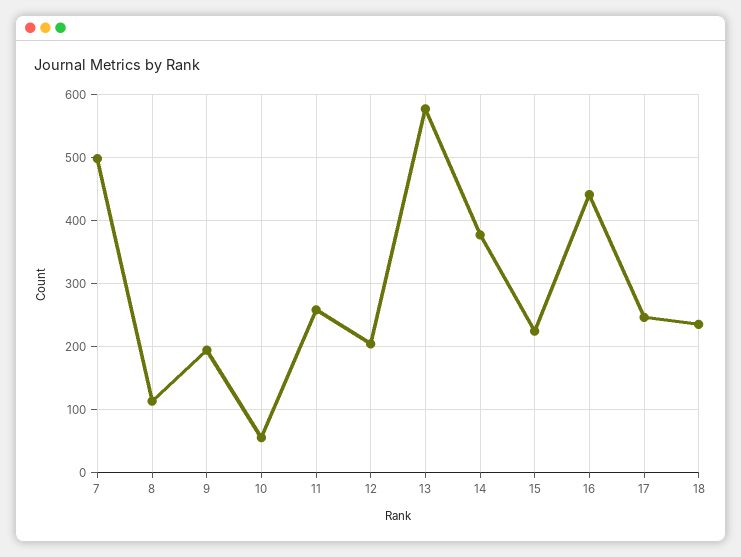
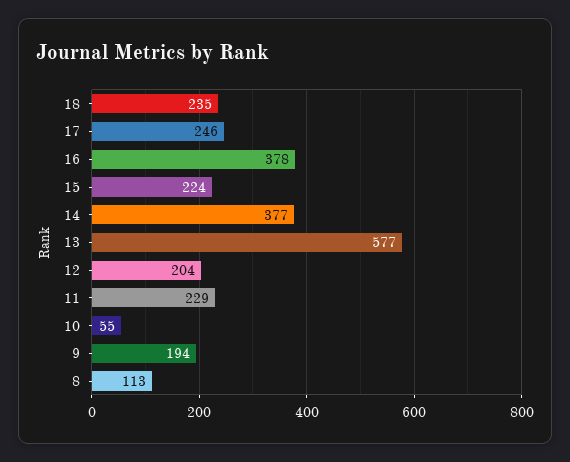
7: 500 -> none
11: 260 -> 229
16: 440 -> 378

